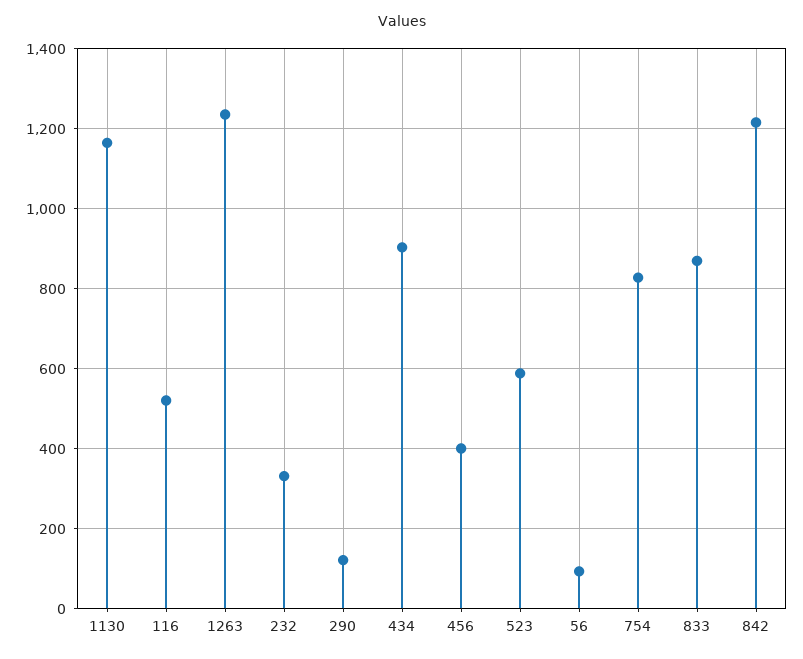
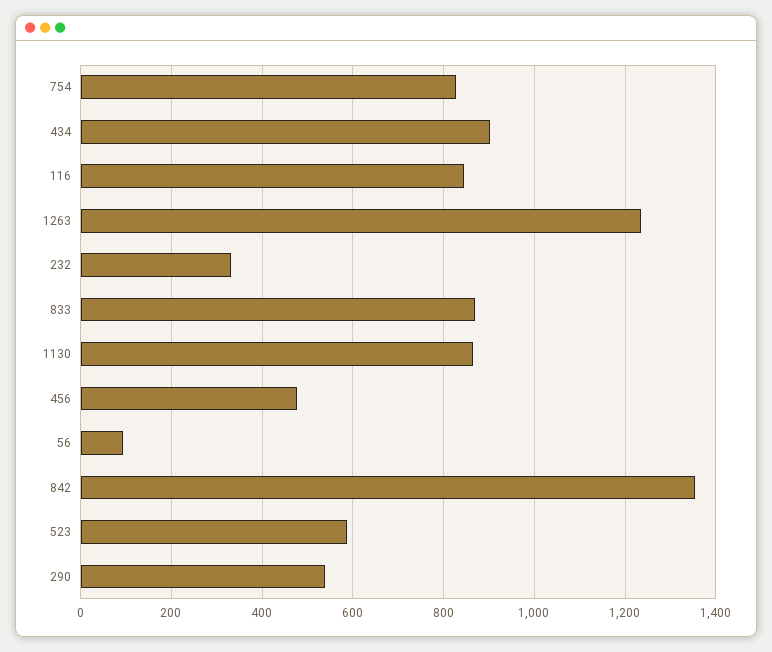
1130: 1160 -> 860
116: 520 -> 840
290: 120 -> 540
456: 400 -> 480
842: 1220 -> 1360

